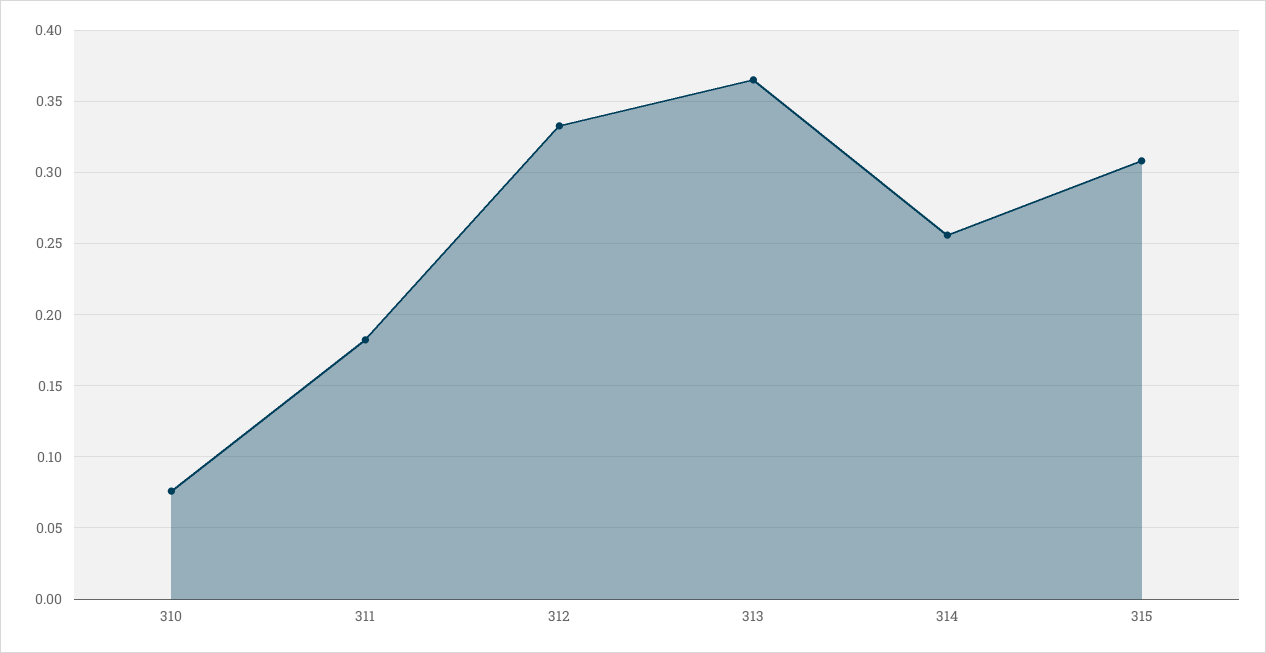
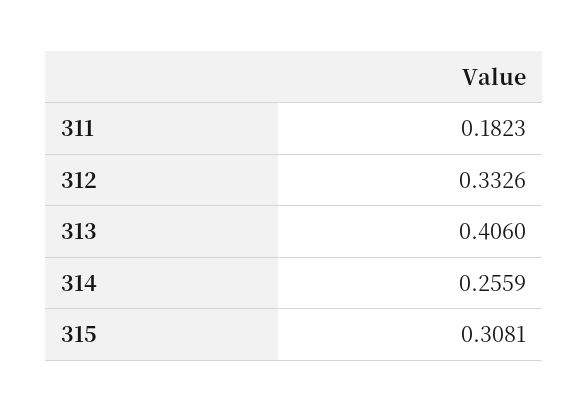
310: 0.075 -> none
313: 0.365 -> 0.406

